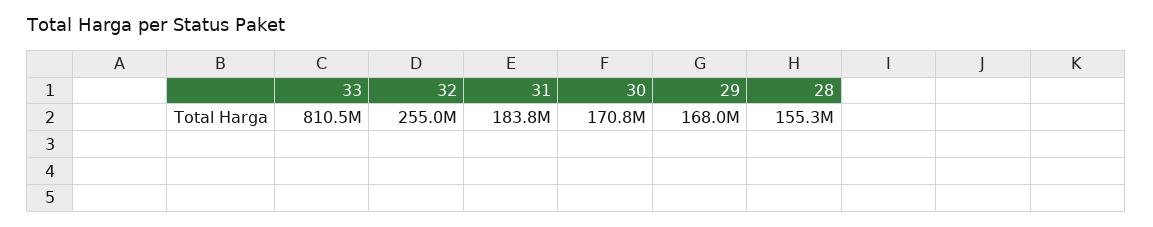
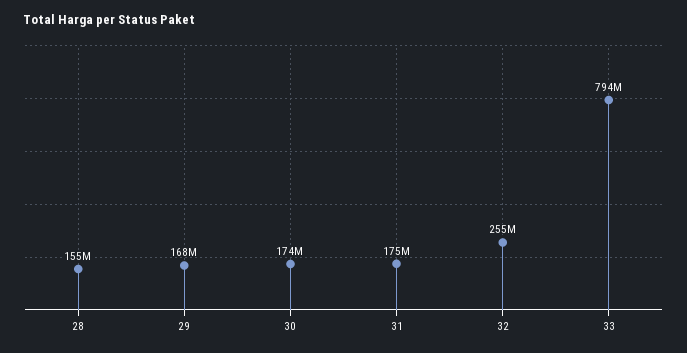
33: 810500000 -> 794000000
31: 183800000 -> 175000000
30: 170800000 -> 174000000

